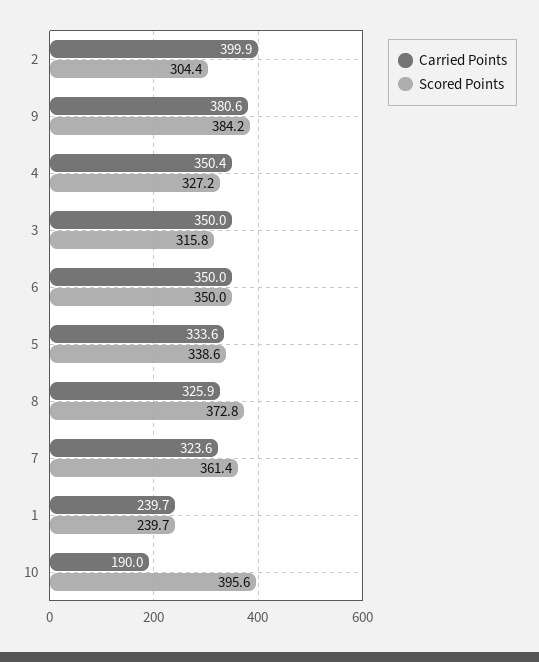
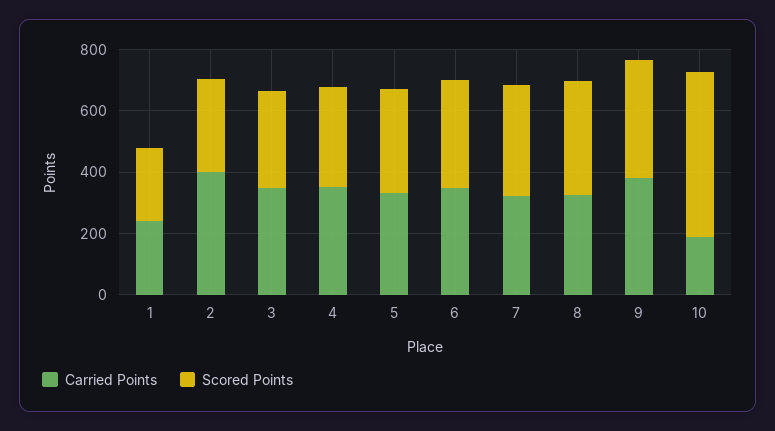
Scored Points, 10: 395.6 -> 550

